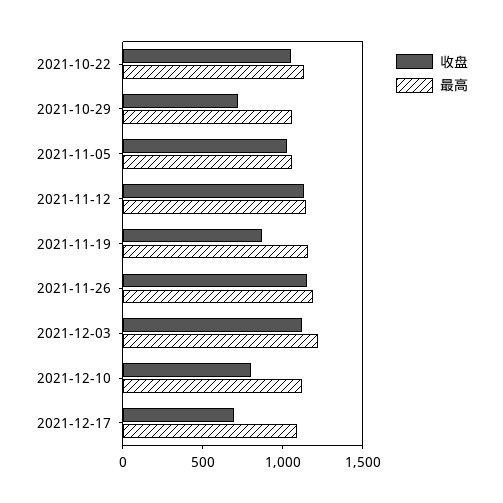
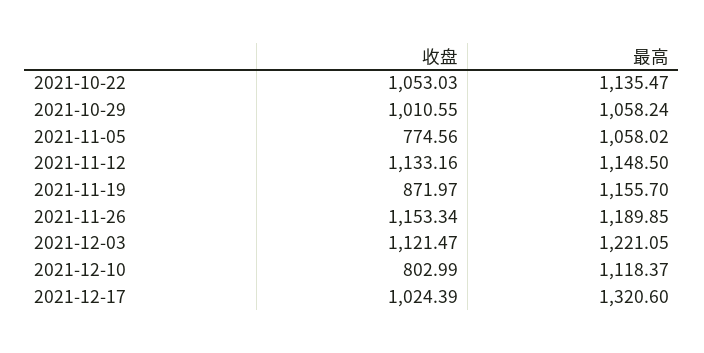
收盘, 2021-10-29: 700 -> 1010.55
收盘, 2021-11-05: 1000 -> 774.56
收盘, 2021-12-17: 700 -> 1024.39
最高, 2021-12-17: 1100 -> 1320.6

